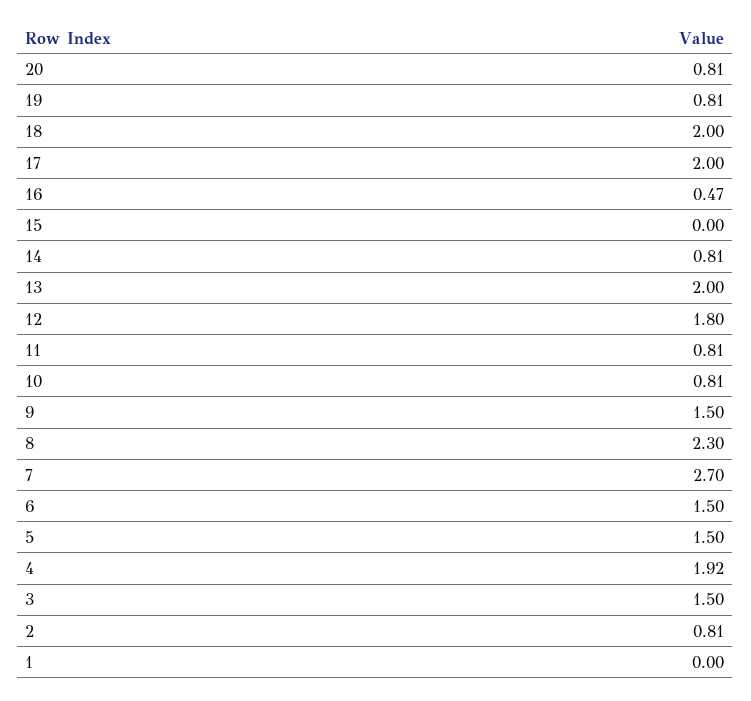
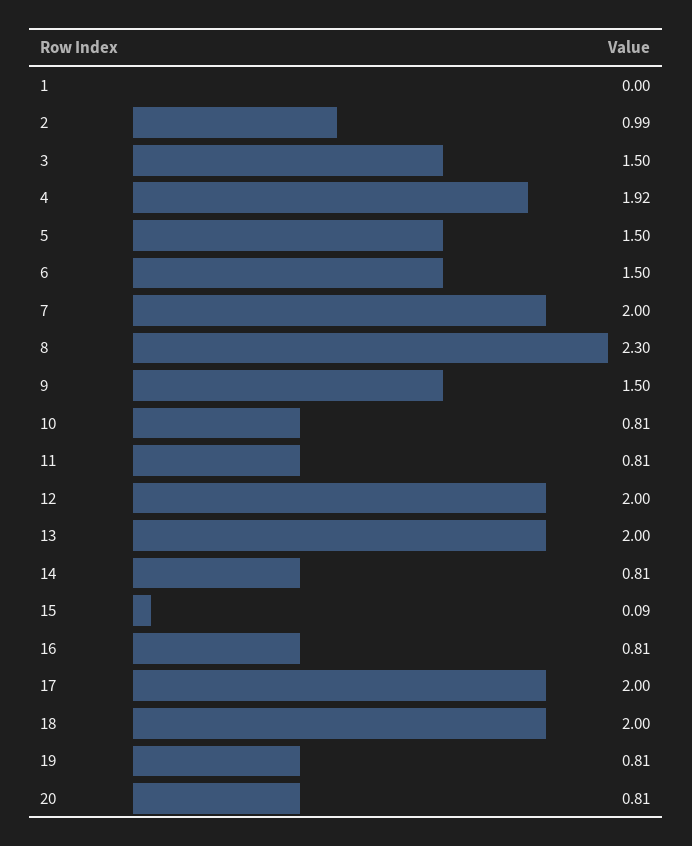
16: 0.47 -> 0.81
15: 0 -> 0.09
12: 1.8 -> 2
7: 2.7 -> 2
2: 0.81 -> 0.99

